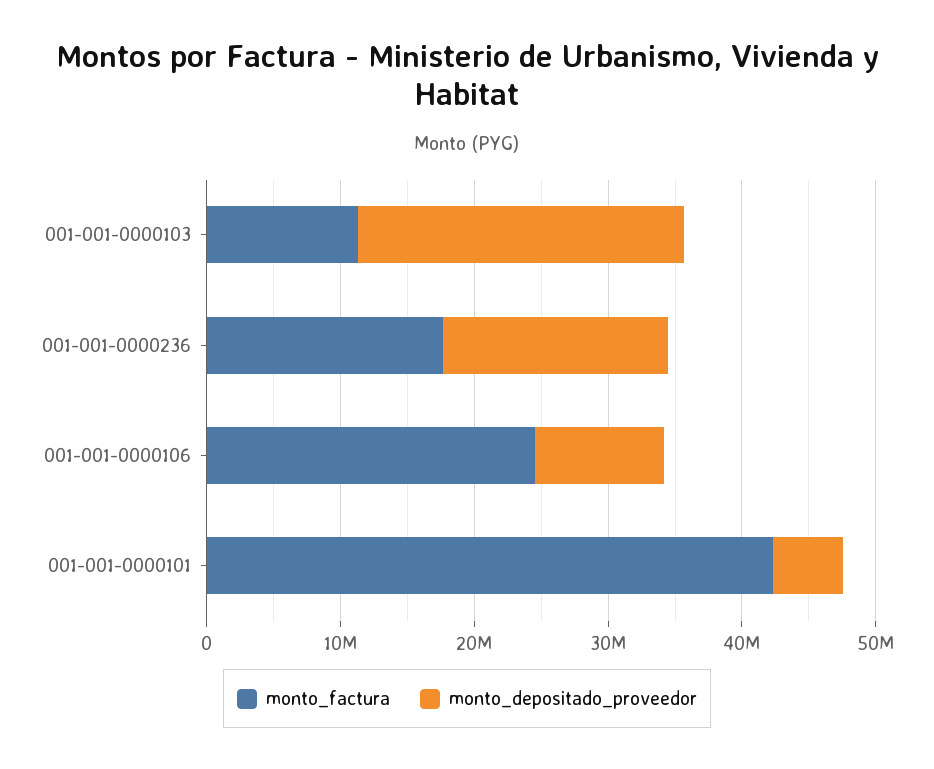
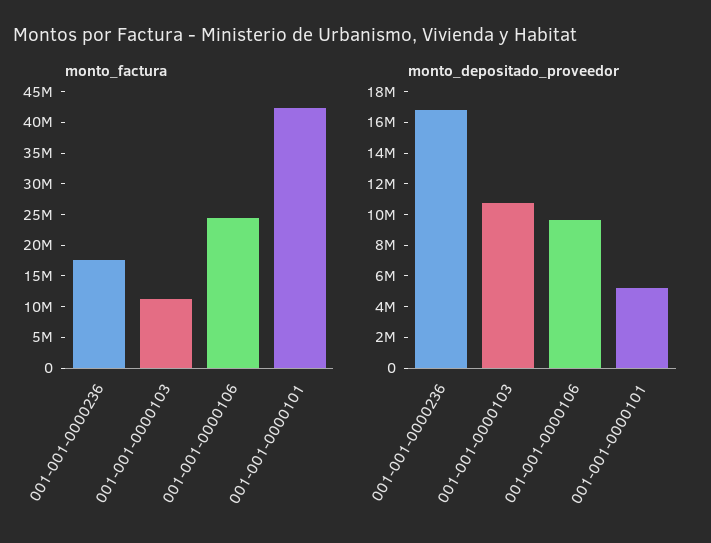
monto_depositado_proveedor, 001-001-0000103: 24000000 -> 11000000

